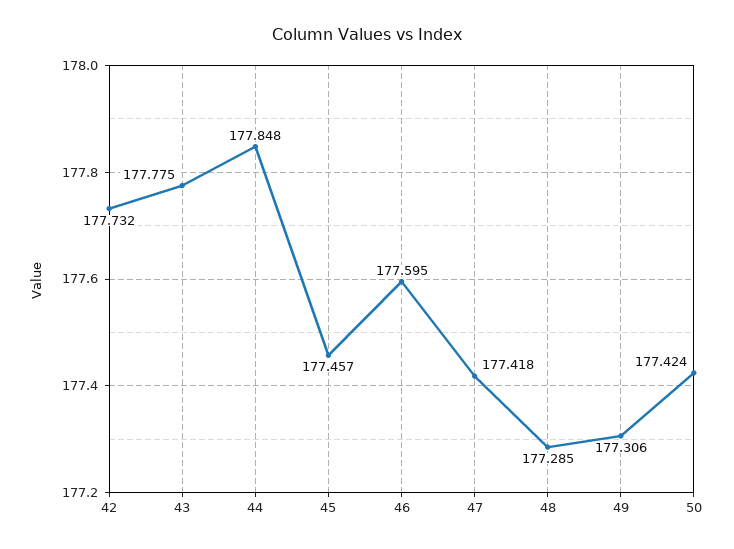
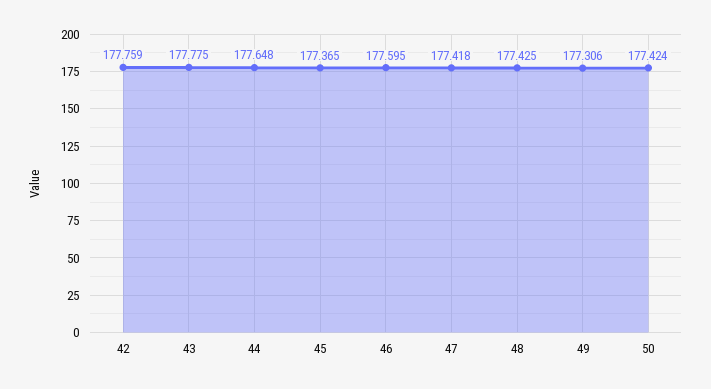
42: 177.732 -> 177.759
44: 177.848 -> 177.648
45: 177.457 -> 177.365
48: 177.285 -> 177.425

